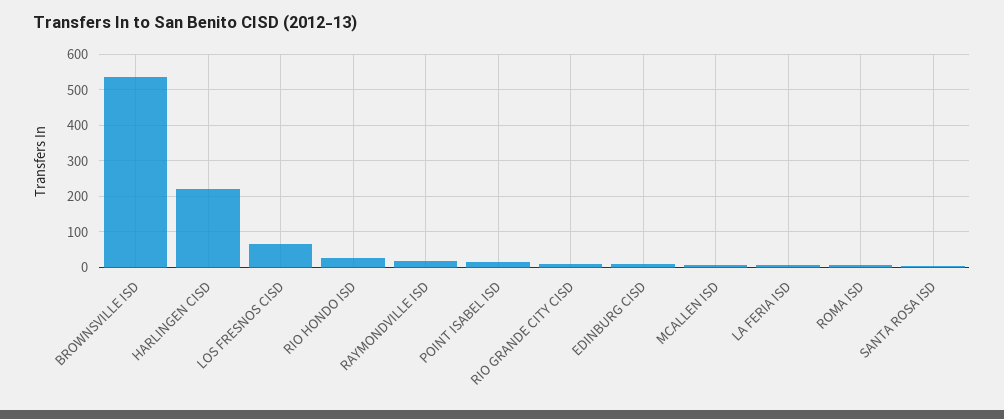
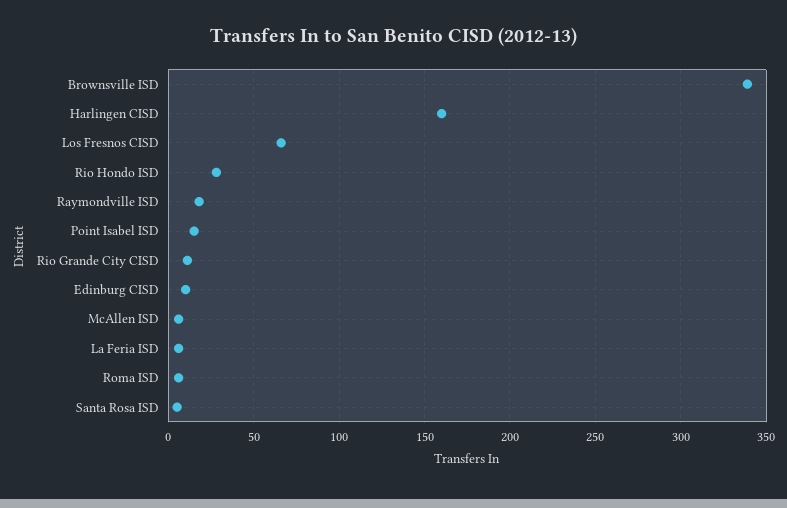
BROWNSVILLE ISD: 540 -> 340
HARLINGEN CISD: 220 -> 160

